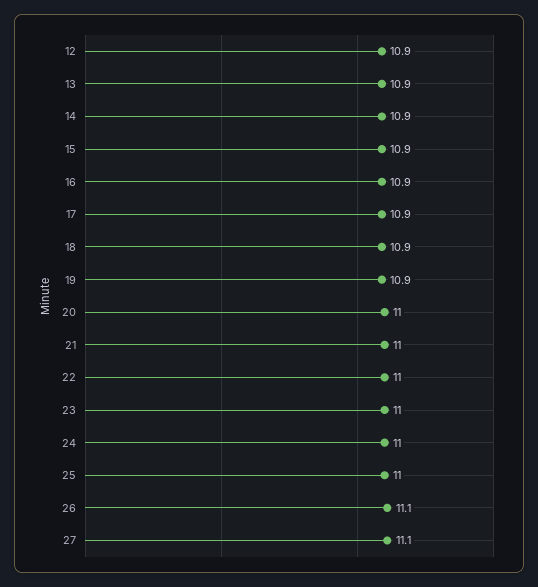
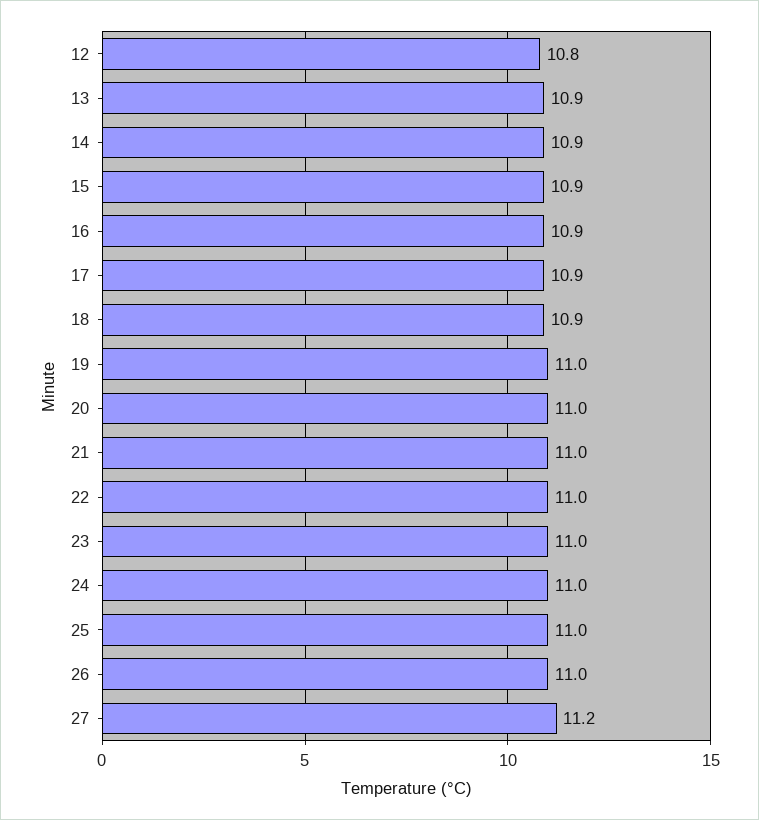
12: 10.9 -> 10.8
19: 10.9 -> 11
26: 11.1 -> 11
27: 11.1 -> 11.2

